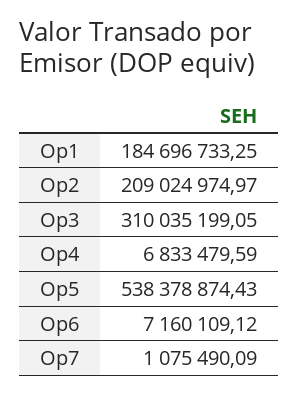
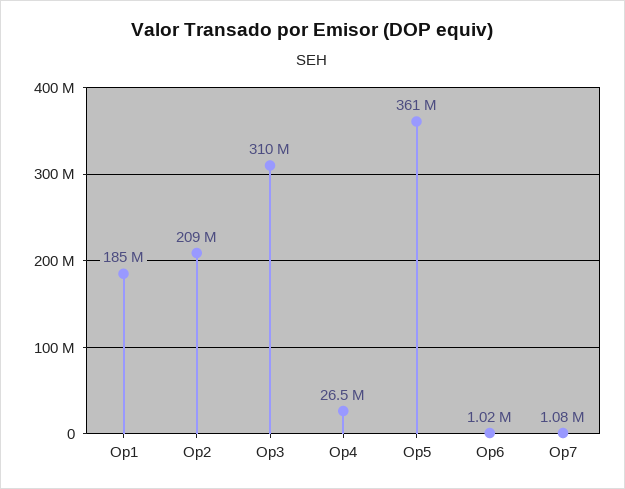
Op4: 6833479.59 -> 26500000
Op5: 538378874.43 -> 361000000
Op6: 7160109.12 -> 1020000

